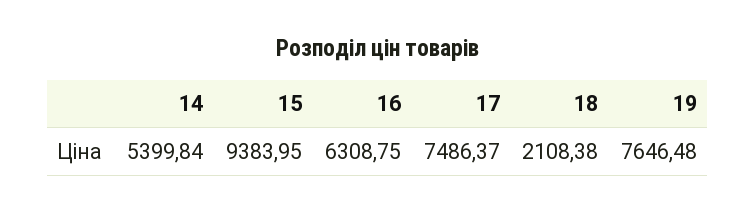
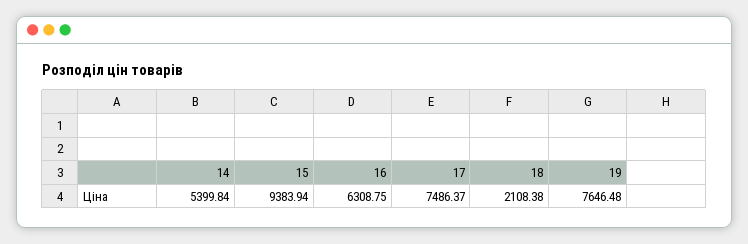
15: 9383.95 -> 9383.94

